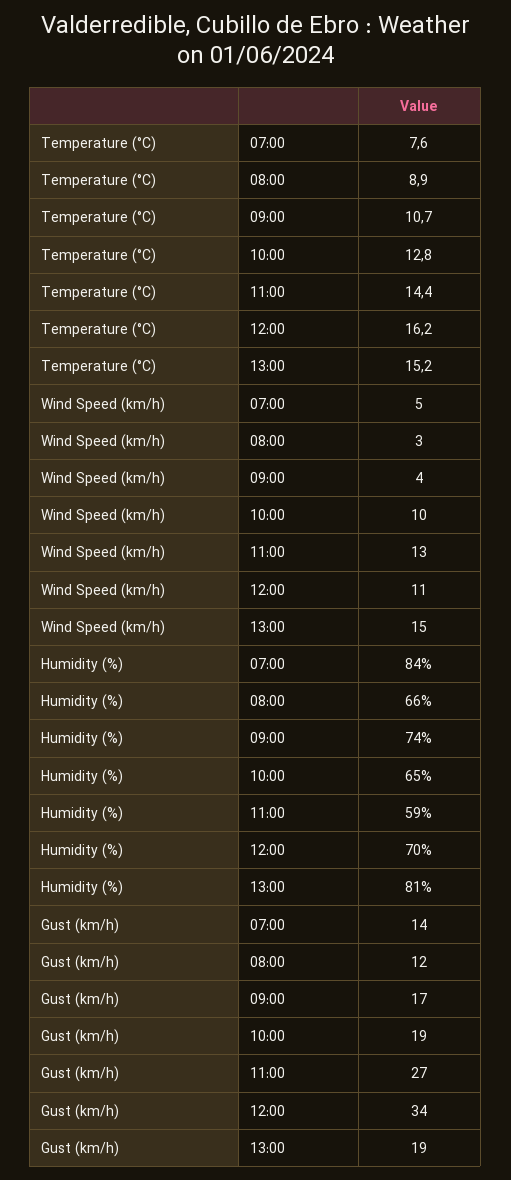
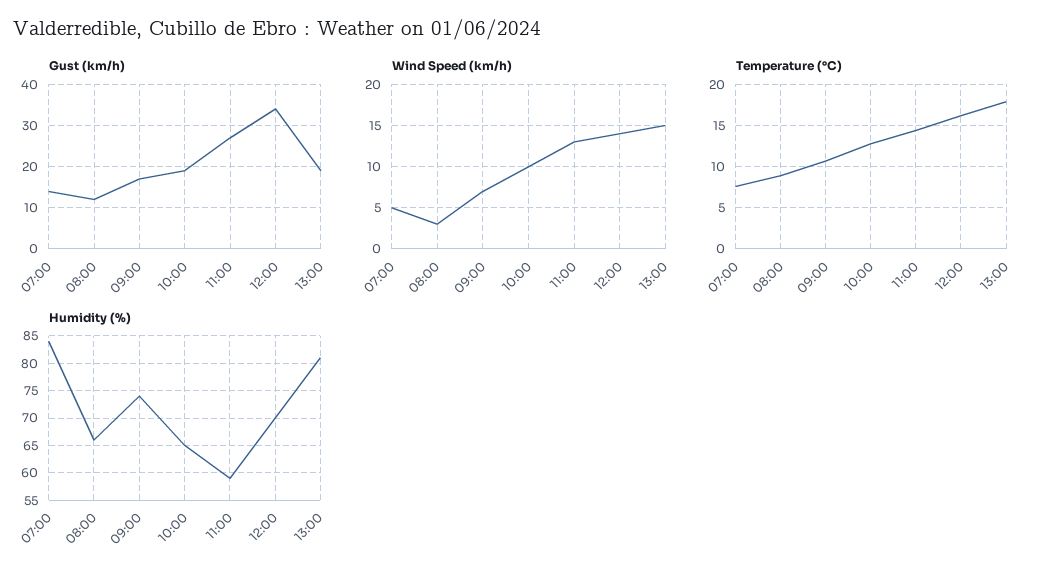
Temperature (°C), 13:00: 15.2 -> 18
Wind Speed (km/h), 09:00: 4 -> 7
Wind Speed (km/h), 12:00: 11 -> 14

